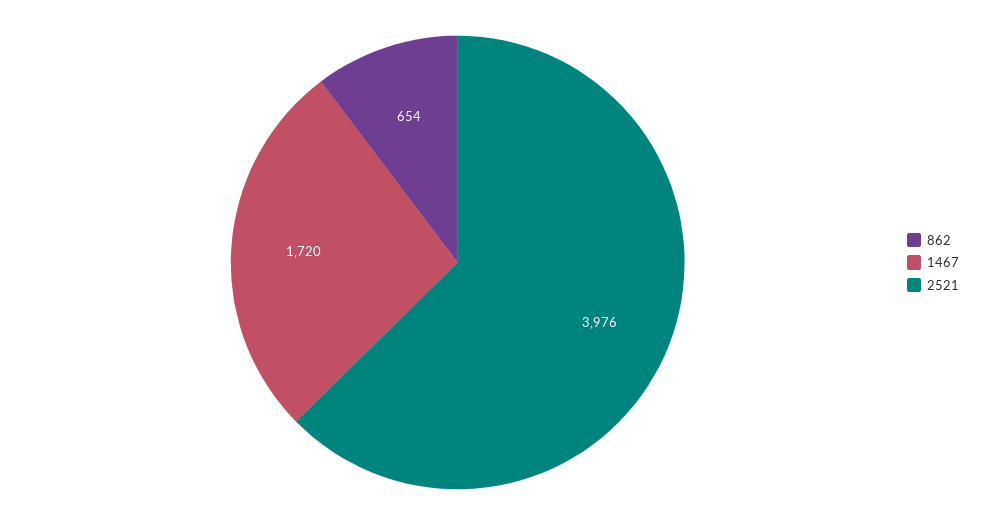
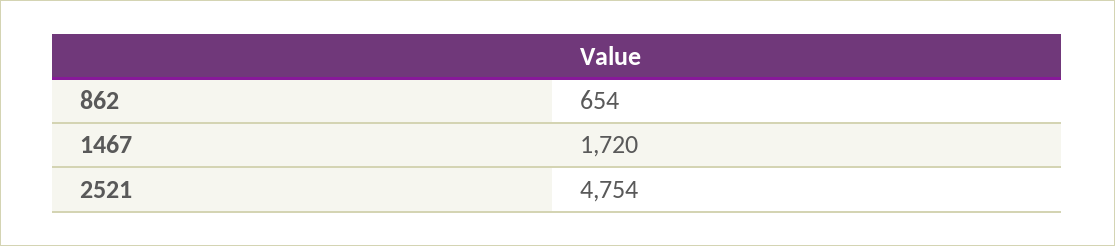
2521: 3976 -> 4754

